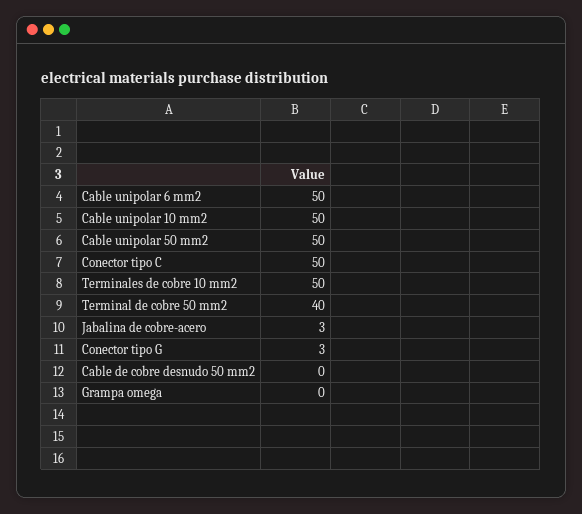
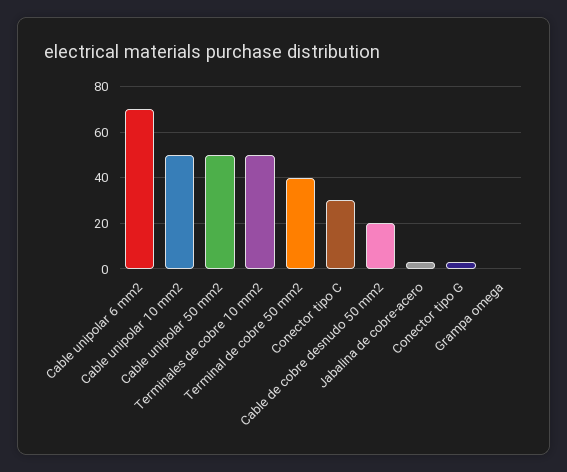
Cable unipolar 6 mm2: 50 -> 70
Conector tipo C: 50 -> 30
Cable de cobre desnudo 50 mm2: 0 -> 20

